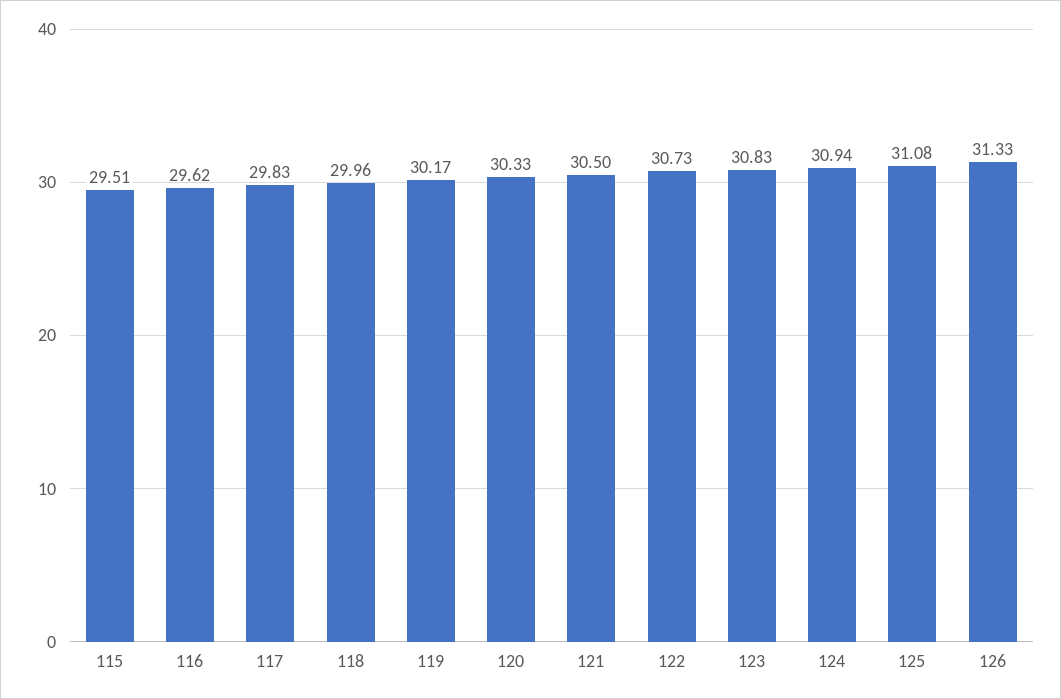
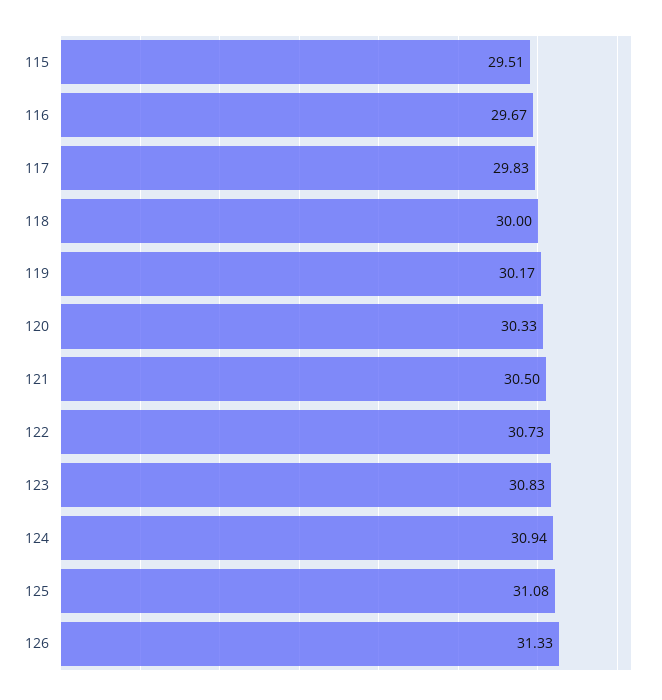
116: 29.62 -> 29.67
118: 29.96 -> 30

